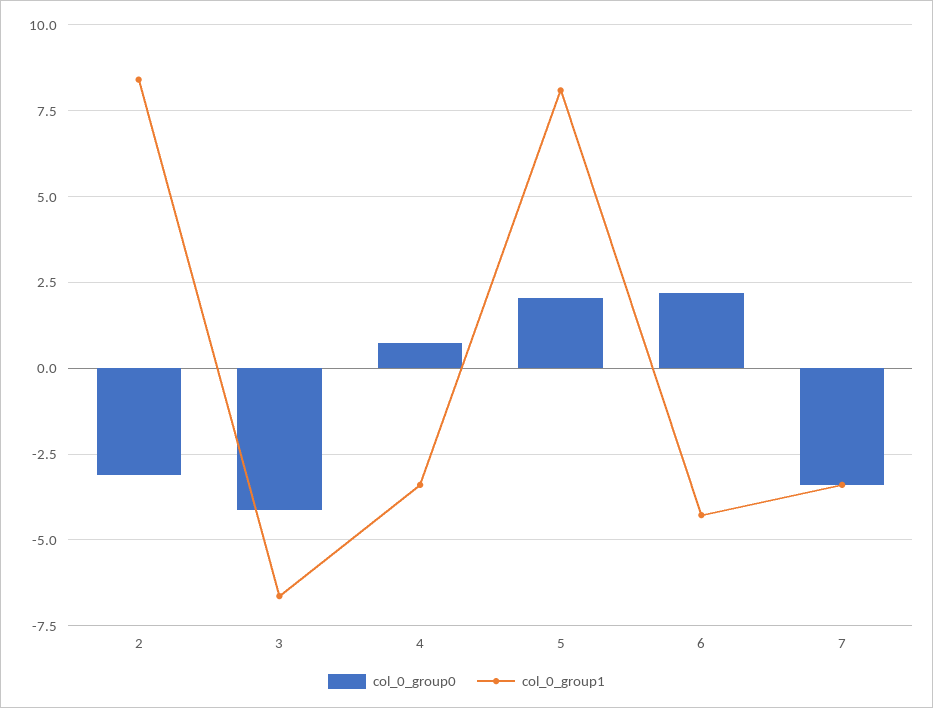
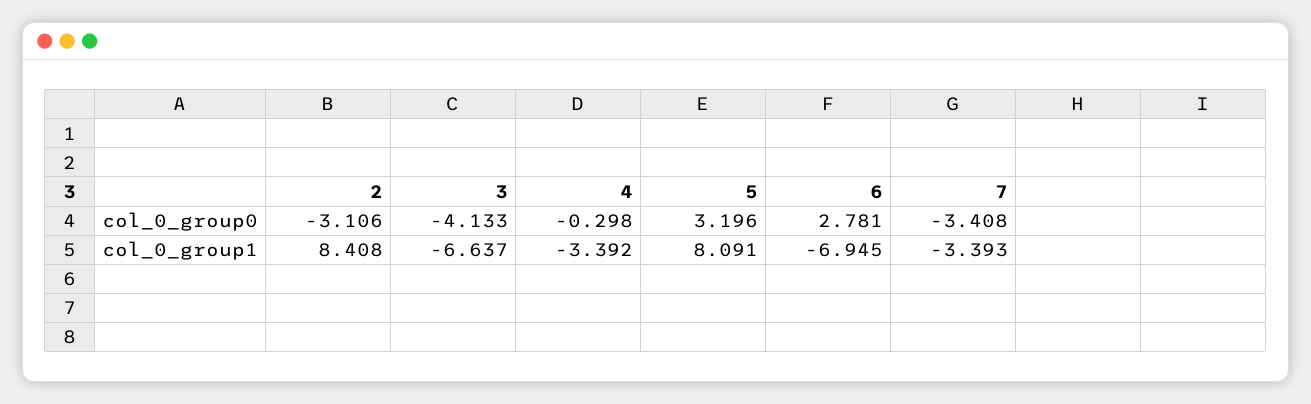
col_0_group0, 4: 0.75 -> -0.298
col_0_group0, 5: 2 -> 3.196
col_0_group0, 6: 2.25 -> 2.781
col_0_group1, 6: -4.25 -> -6.945

